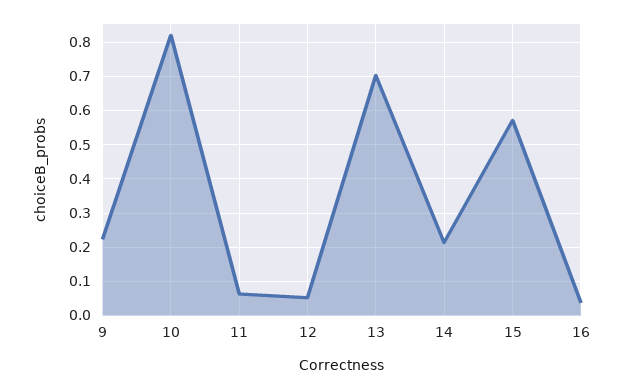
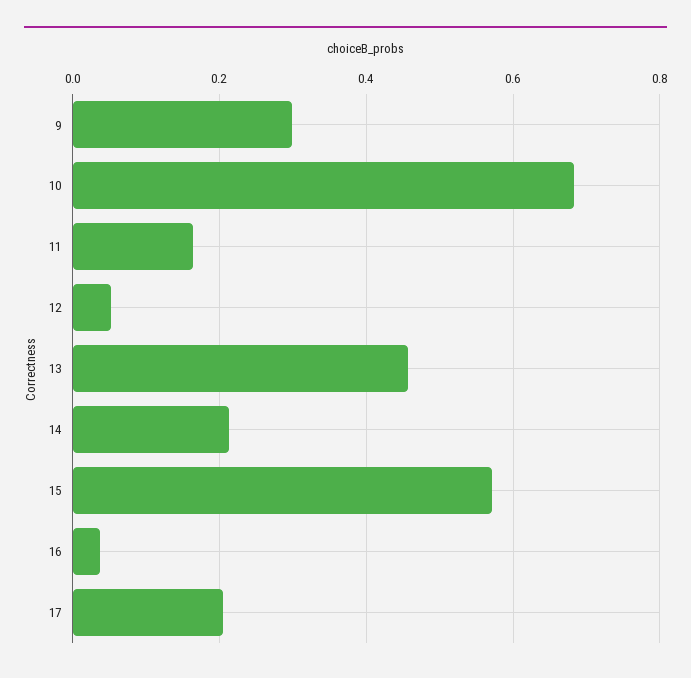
9: 0.22 -> 0.3
10: 0.82 -> 0.68
11: 0.06 -> 0.16
13: 0.7 -> 0.46
17: none -> 0.2

